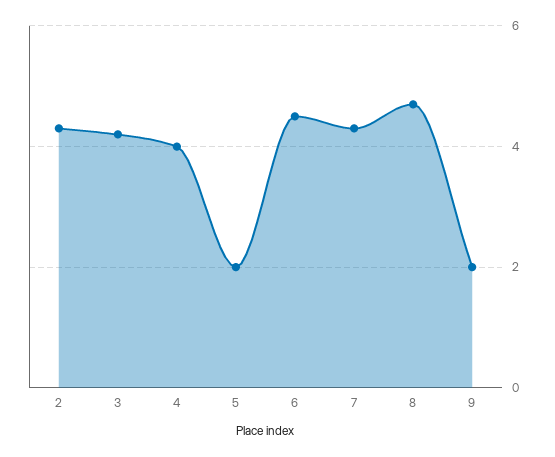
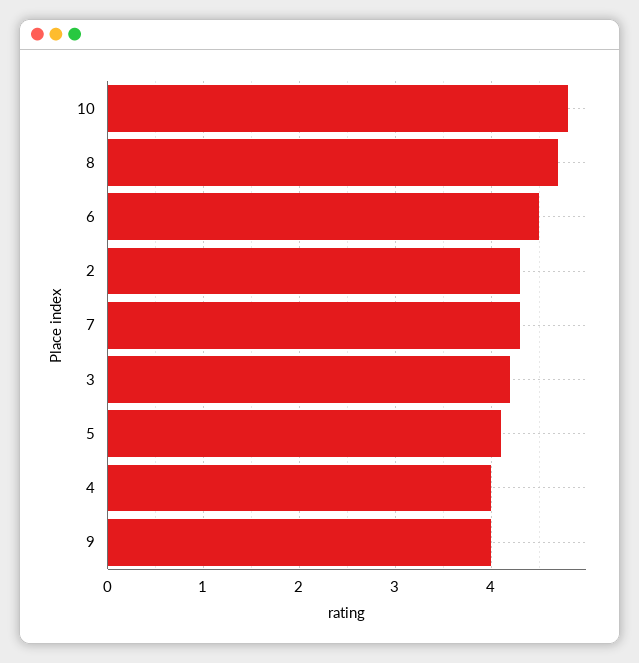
5: 2 -> 4.1
9: 2 -> 4
10: none -> 4.8

